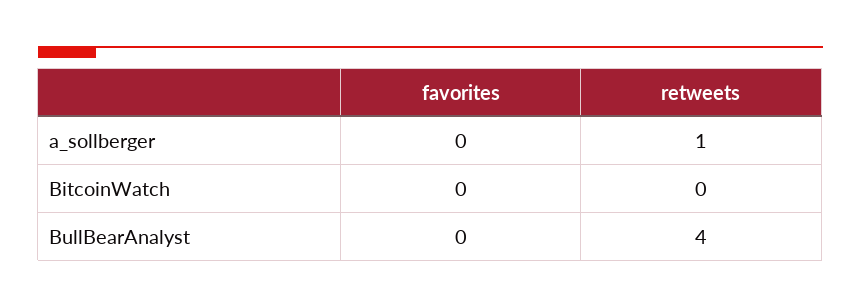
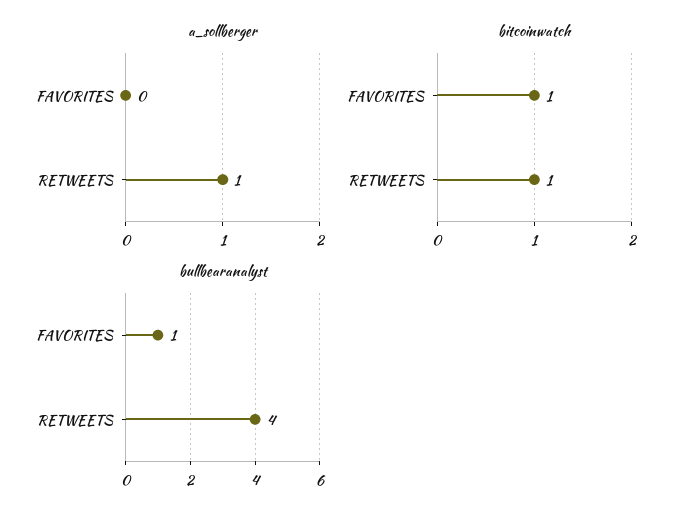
BitcoinWatch, favorites: 0 -> 1
BitcoinWatch, retweets: 0 -> 1
BullBearAnalyst, favorites: 0 -> 1

